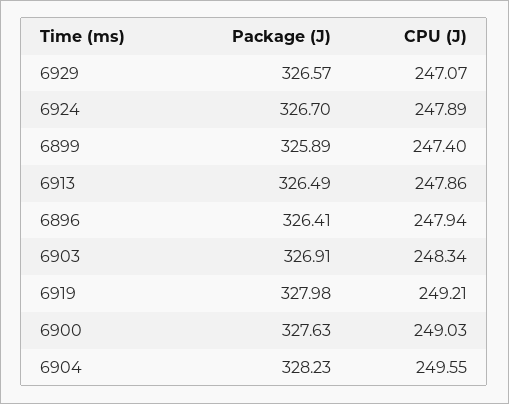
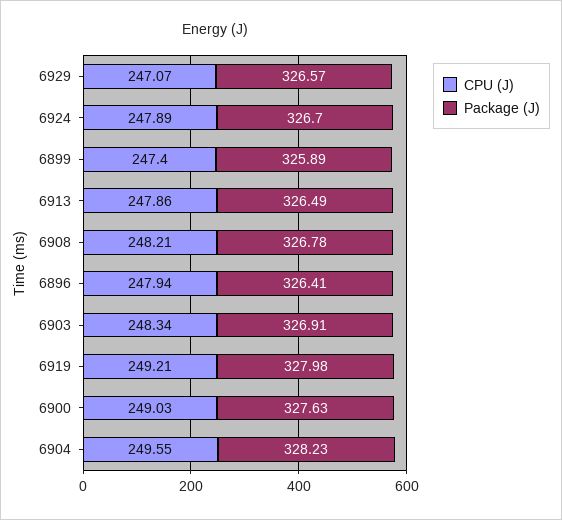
CPU (J), 6908: none -> 248.21
Package (J), 6908: none -> 326.78

